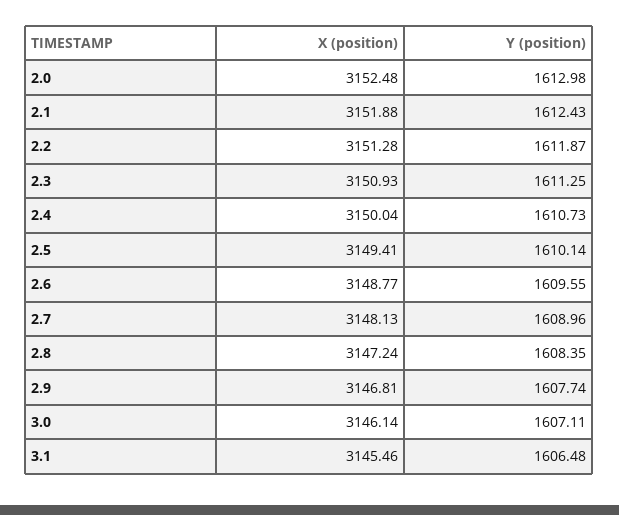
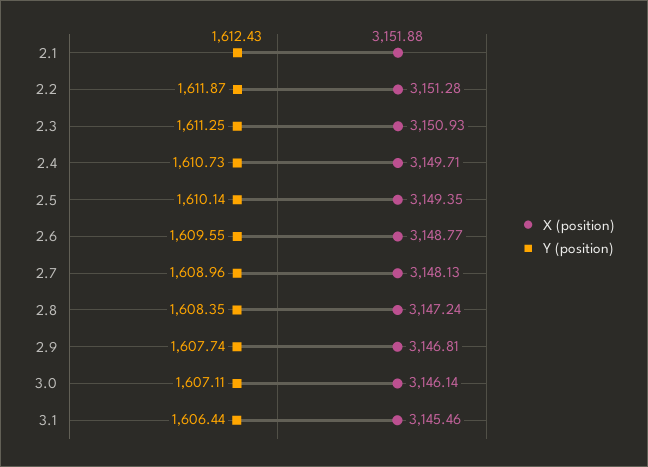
X (position), 2.0: 3152.48 -> none
Y (position), 2.0: 1612.98 -> none
X (position), 2.4: 3150.04 -> 3149.71
X (position), 2.5: 3149.41 -> 3149.35
Y (position), 3.1: 1606.48 -> 1606.44

